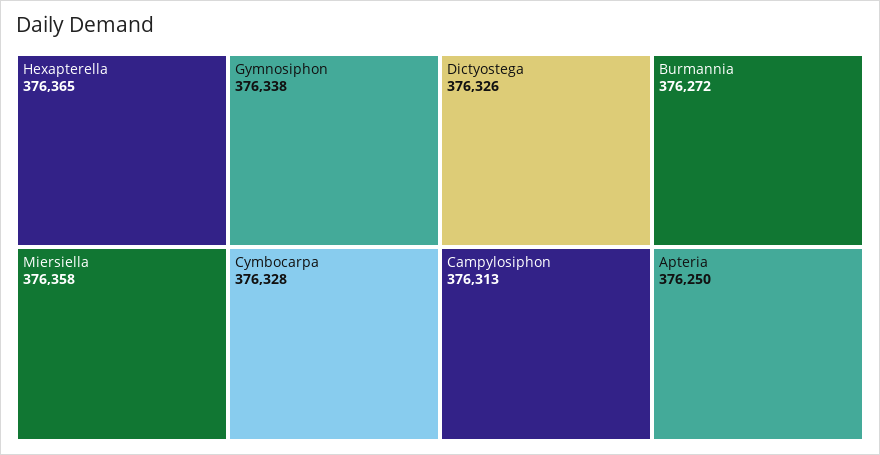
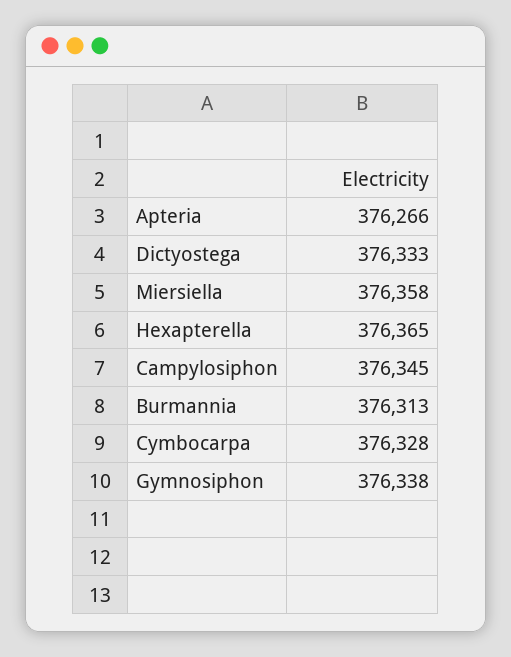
Dictyostega: 376326 -> 376333
Campylosiphon: 376313 -> 376345
Burmannia: 376272 -> 376313
Apteria: 376250 -> 376266

